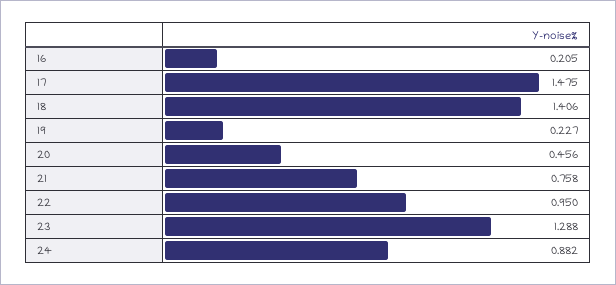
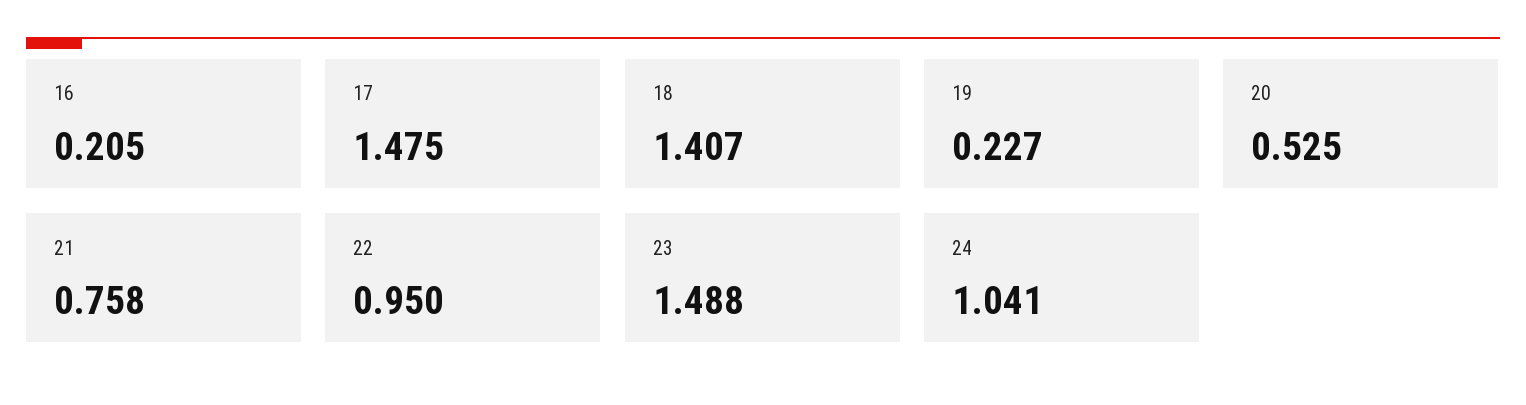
18: 1.406 -> 1.407
20: 0.456 -> 0.525
23: 1.288 -> 1.488
24: 0.882 -> 1.041

